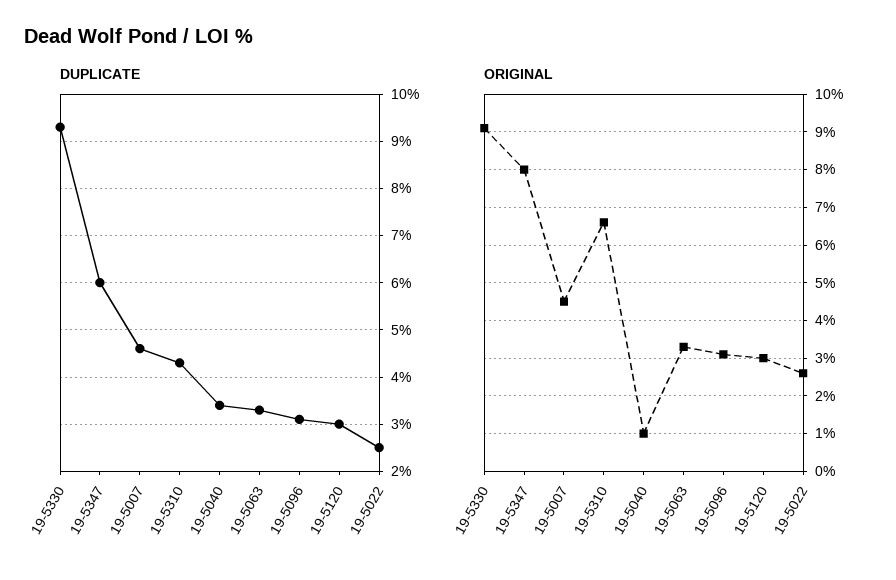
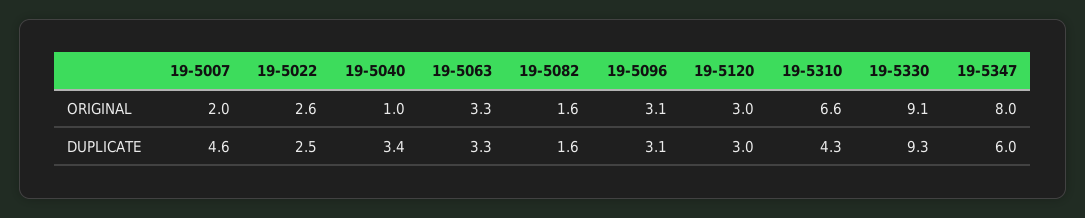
ORIGINAL, 19-5007: 4.5 -> 2
ORIGINAL, 19-5082: none -> 1.6
DUPLICATE, 19-5082: none -> 1.6

